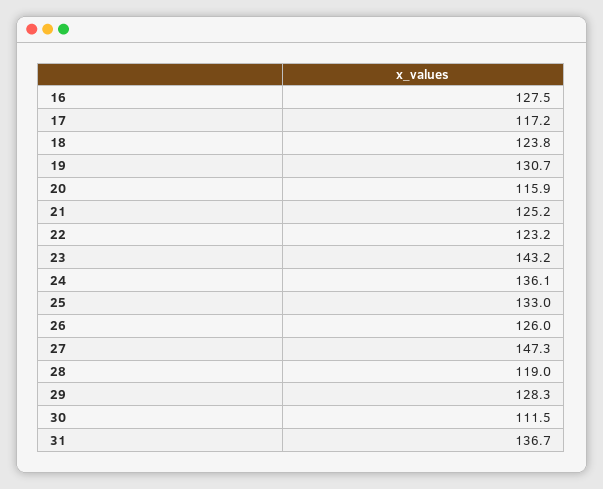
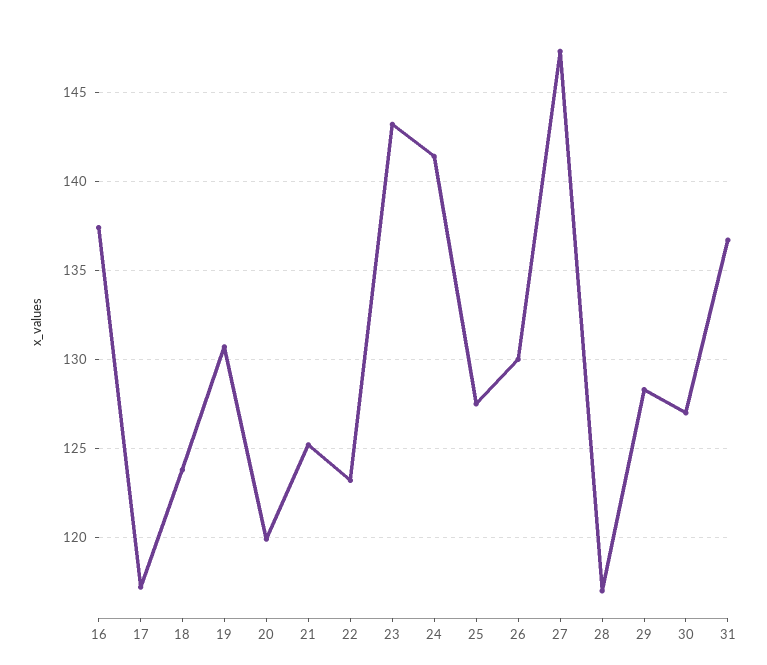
16: 127.5 -> 137.5
20: 115.9 -> 120
24: 136.1 -> 141.5
25: 133 -> 127.5
26: 126 -> 130
28: 119 -> 117
30: 111.5 -> 127

